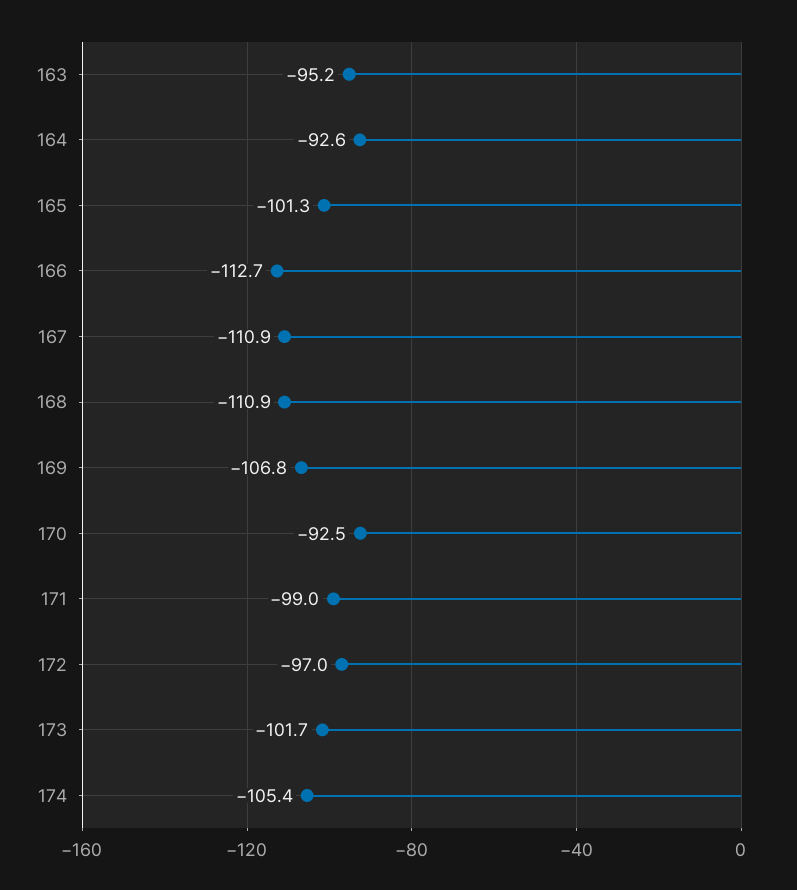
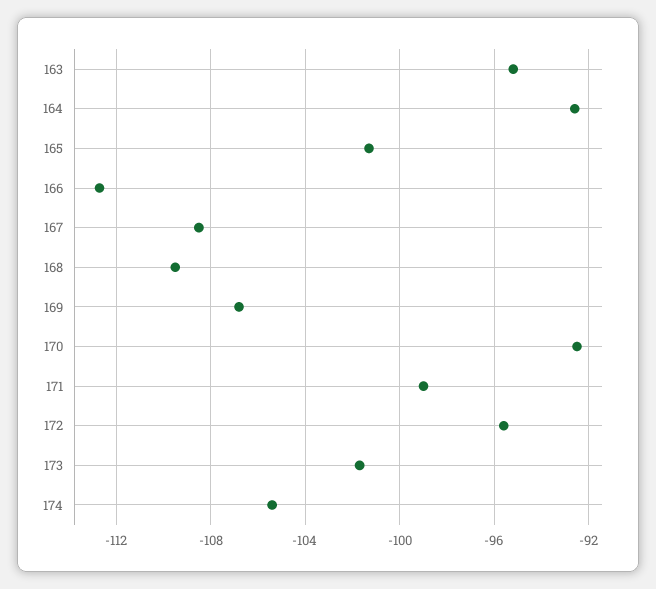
167: -110.9 -> -108.5
168: -110.9 -> -109.5
172: -97 -> -95.5

